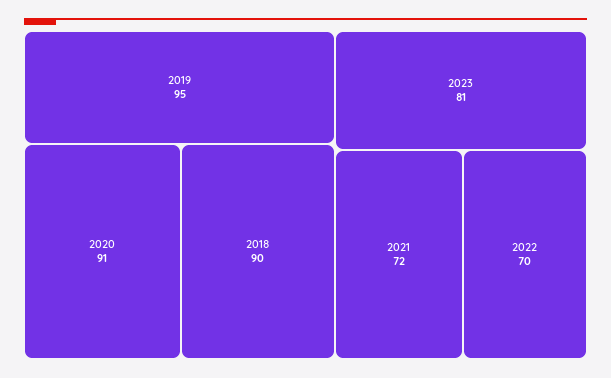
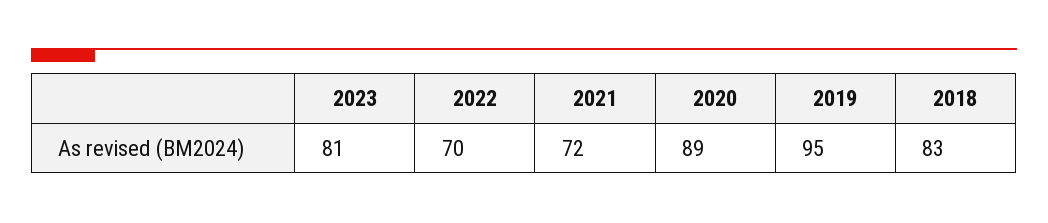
2020: 91 -> 89
2018: 90 -> 83

